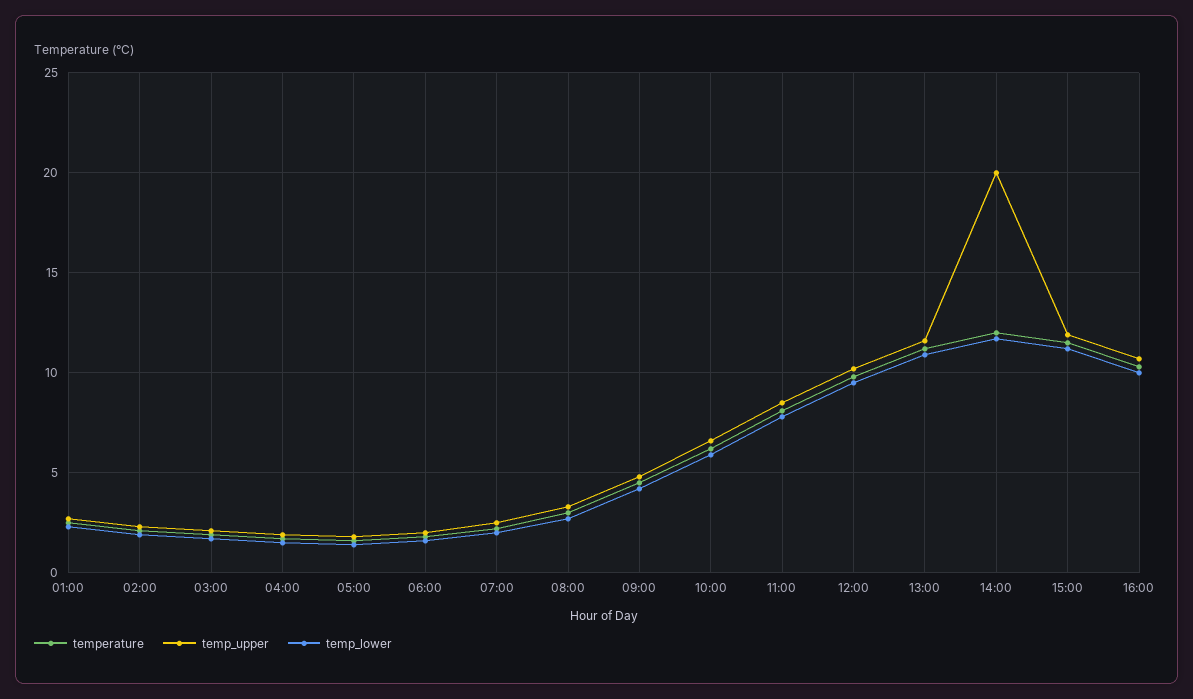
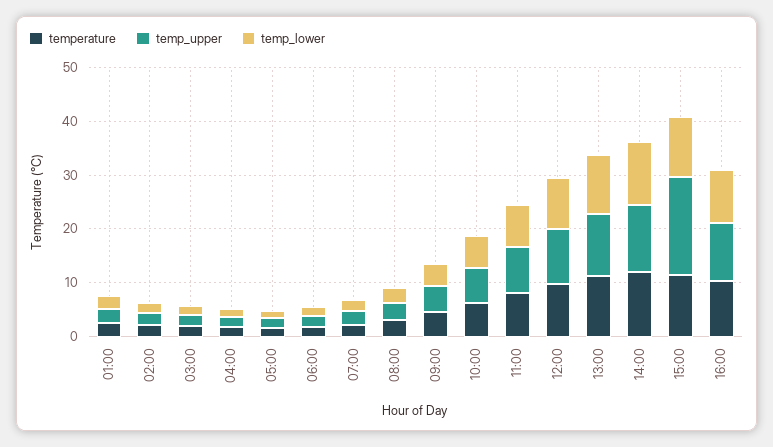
temp_upper, 14:00: 20 -> 12
temp_upper, 15:00: 12 -> 18

